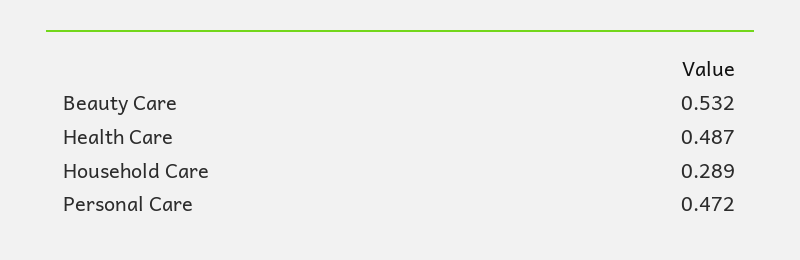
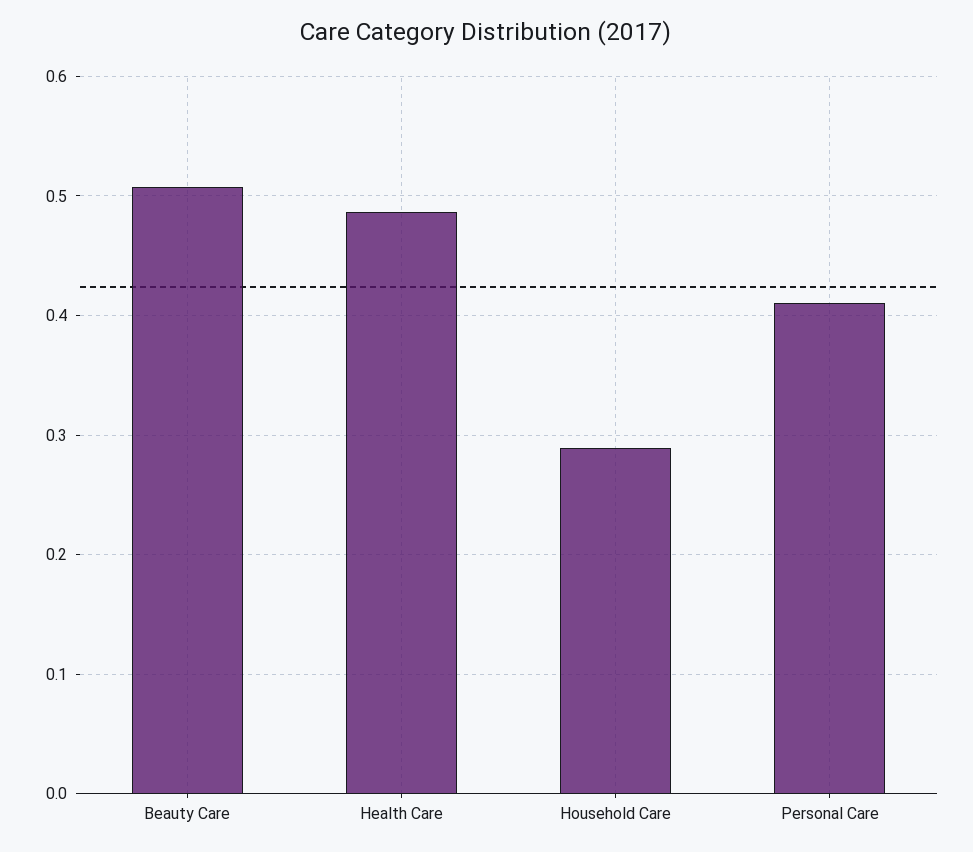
Beauty Care: 0.532 -> 0.51
Personal Care: 0.472 -> 0.41

